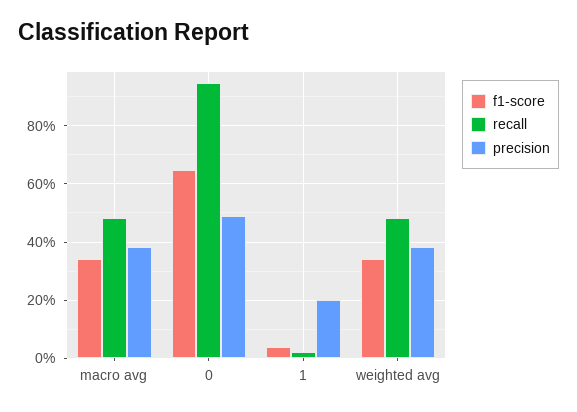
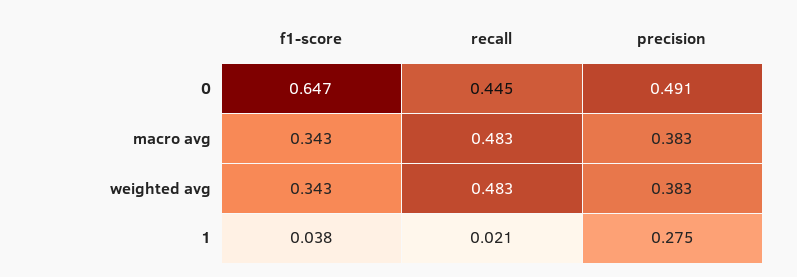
recall, 0: 0.95 -> 0.445
precision, 1: 0.2 -> 0.275

